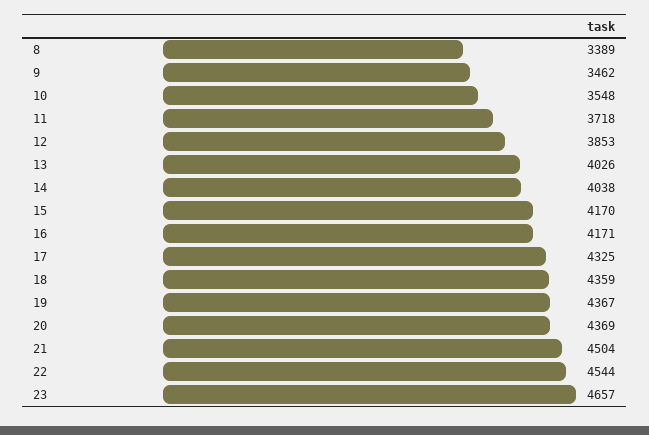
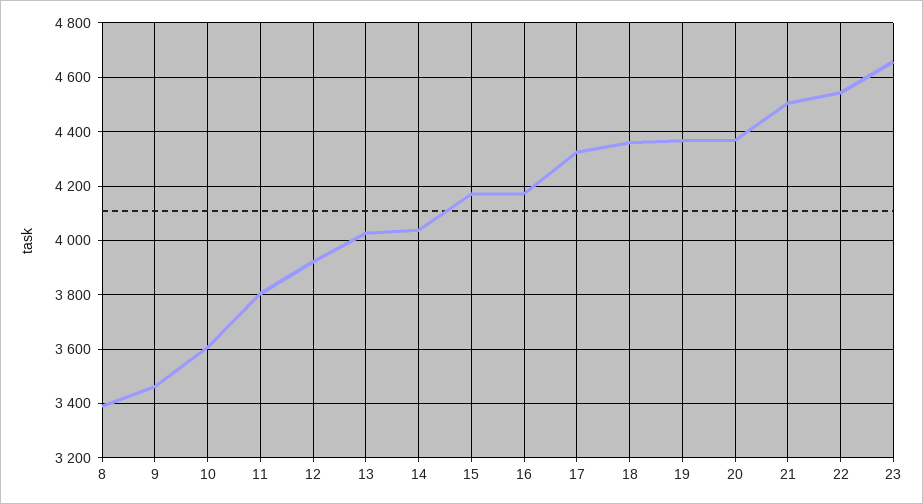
10: 3548 -> 3600
11: 3718 -> 3800
12: 3853 -> 3925

